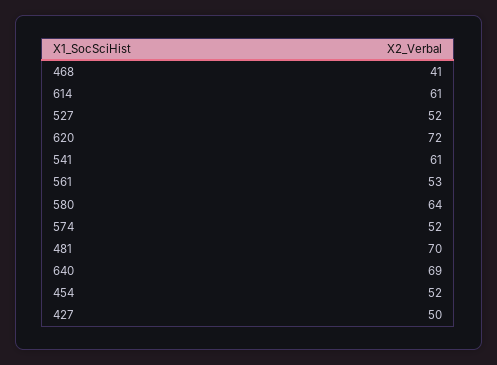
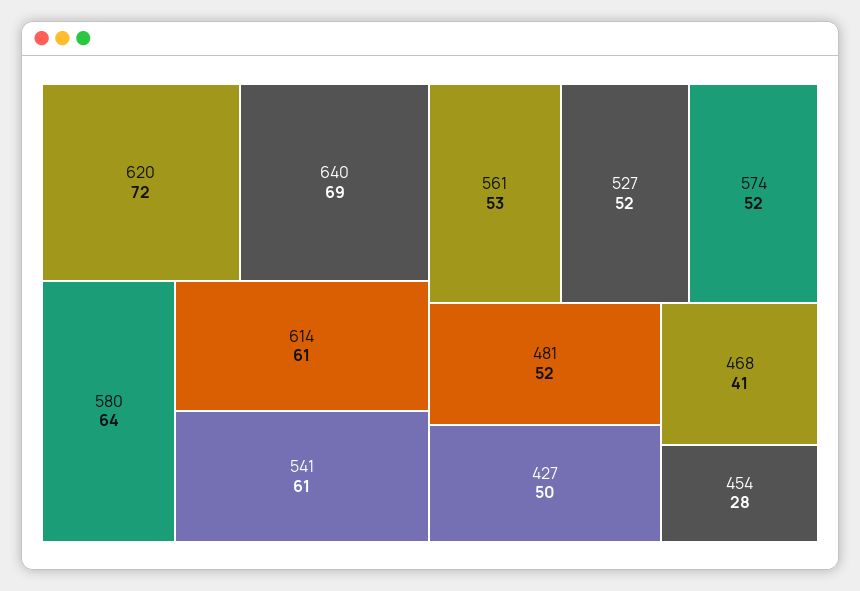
481: 70 -> 52
454: 52 -> 28

